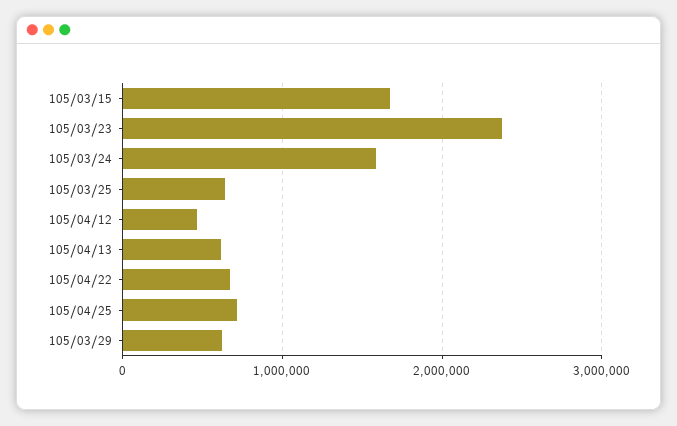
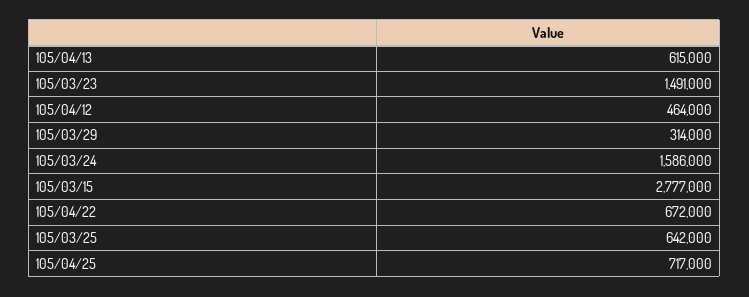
105/03/15: 1700000 -> 2777000
105/03/23: 2400000 -> 1491000
105/03/29: 600000 -> 314000

